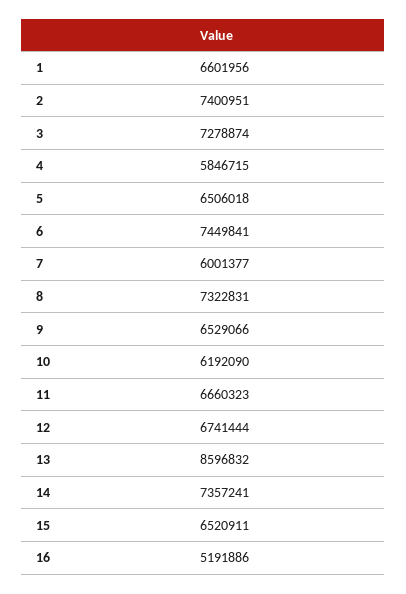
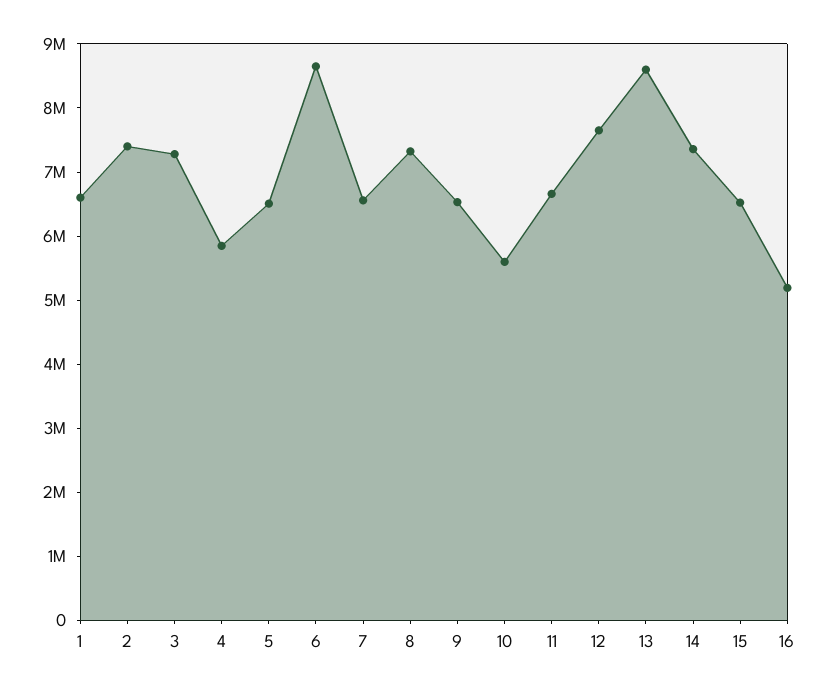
6: 7449841 -> 8600000
7: 6001377 -> 6600000
10: 6192090 -> 5600000
12: 6741444 -> 7600000

